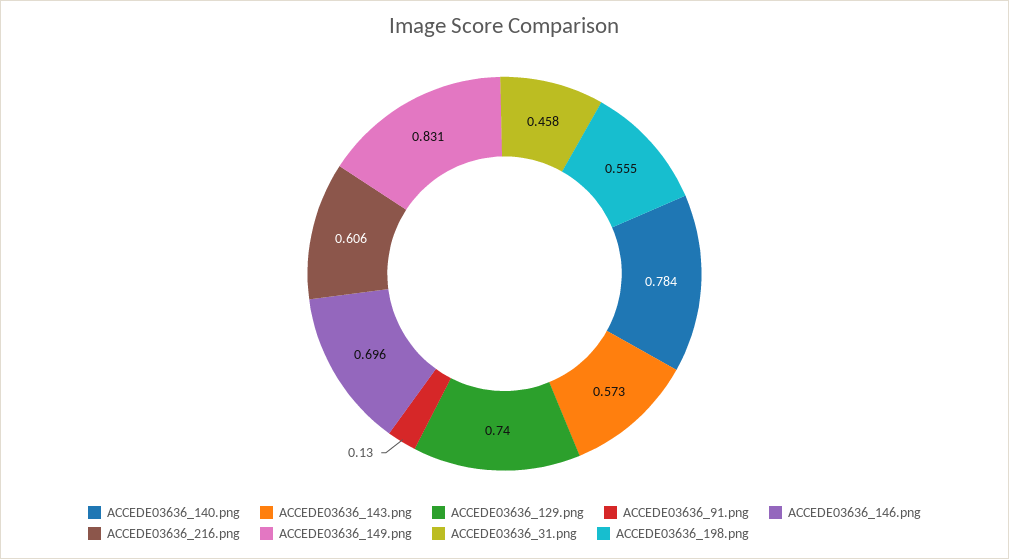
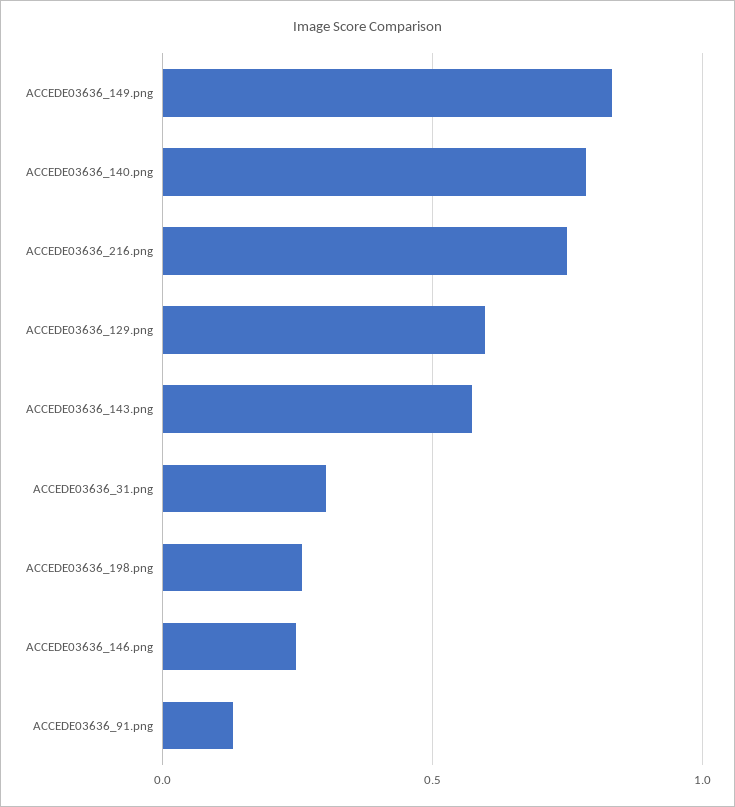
ACCEDE03636_129.png: 0.74 -> 0.6
ACCEDE03636_146.png: 0.696 -> 0.25
ACCEDE03636_216.png: 0.606 -> 0.75
ACCEDE03636_31.png: 0.458 -> 0.3
ACCEDE03636_198.png: 0.555 -> 0.25

